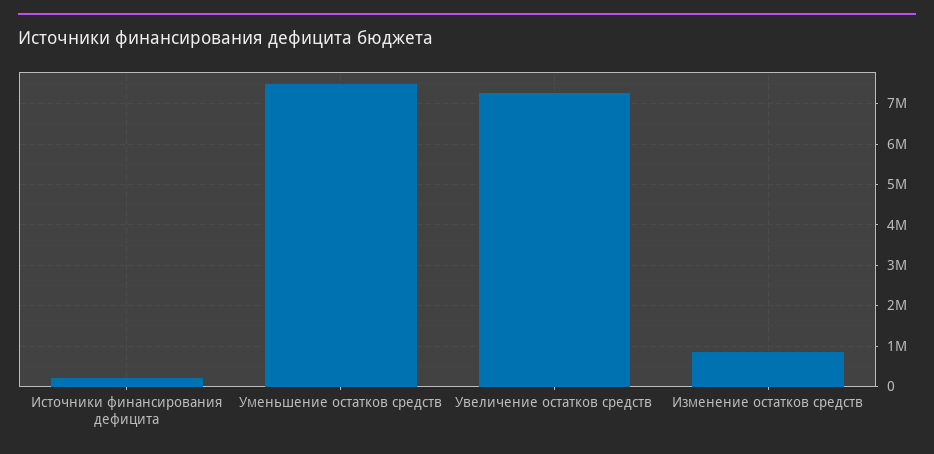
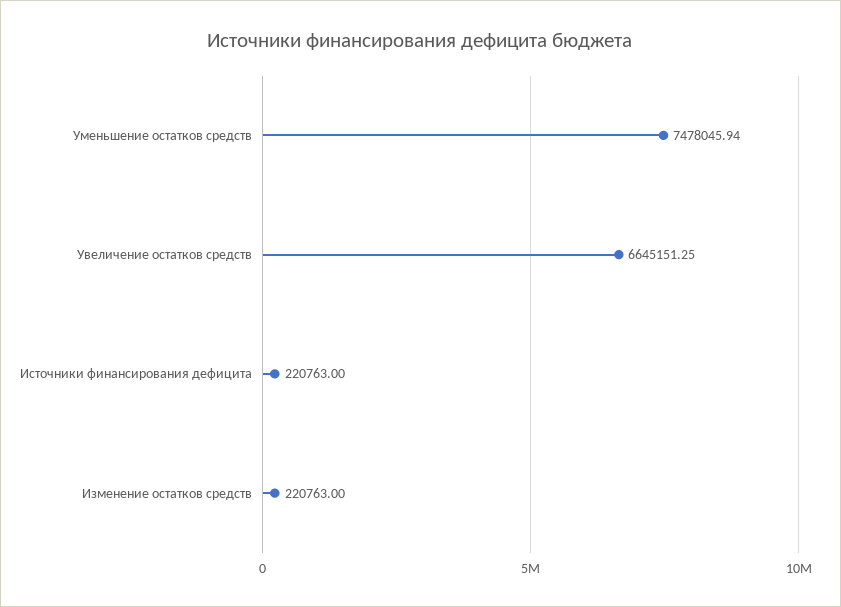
Увеличение остатков средств: 7200000 -> 6645151.25
Изменение остатков средств: 800000 -> 220763

